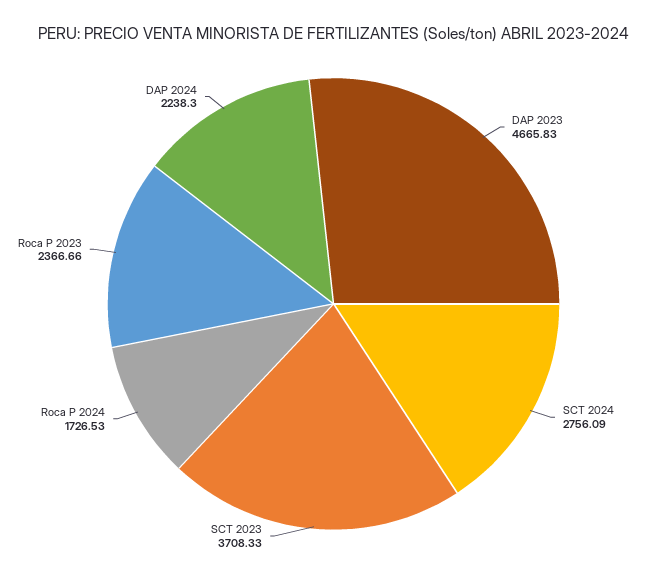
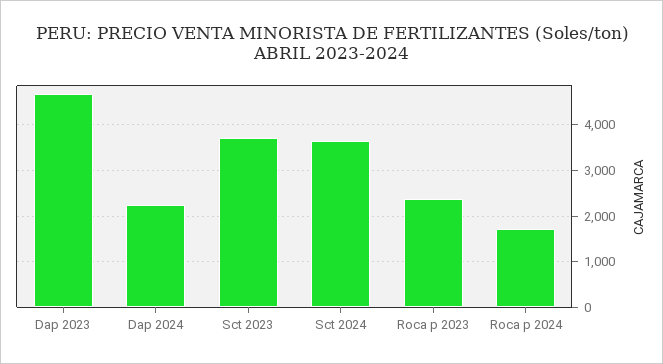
SCT 2024: 2756.09 -> 3600

